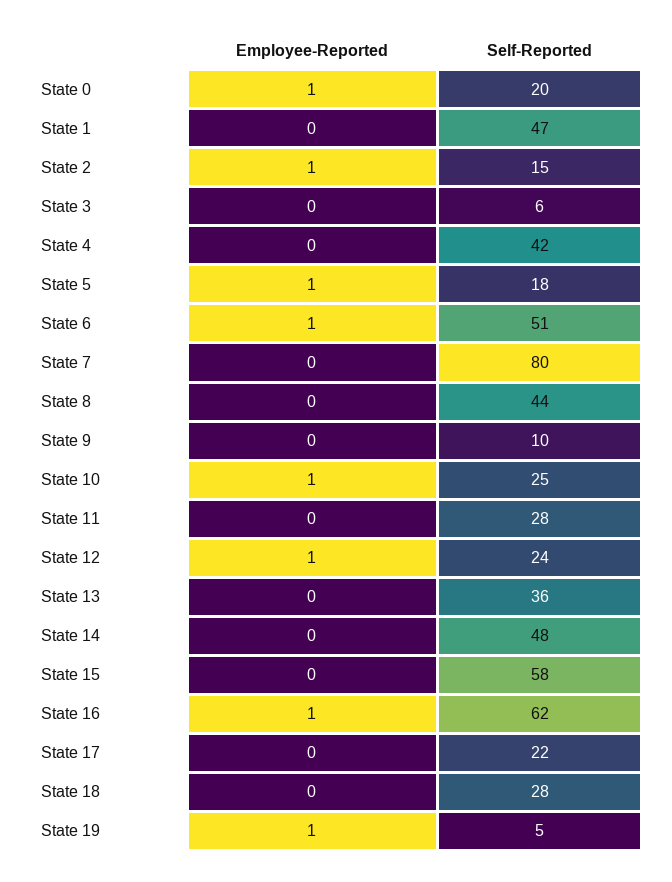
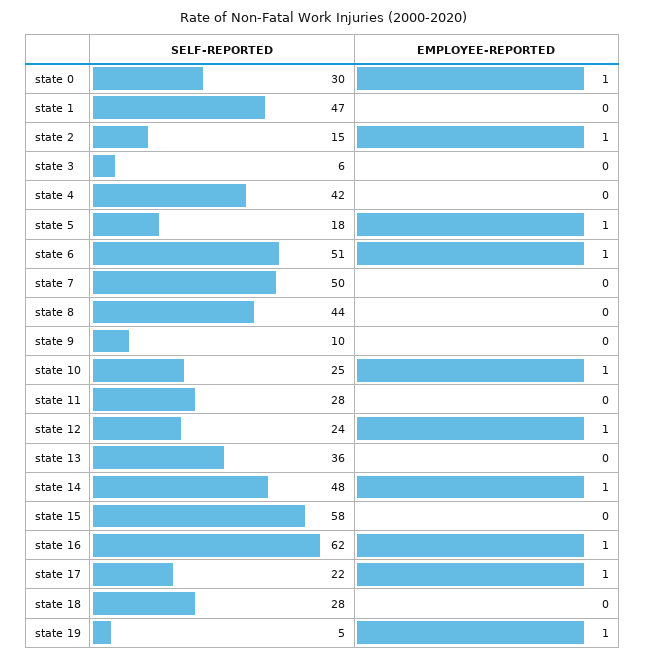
Self-Reported, State 0: 20 -> 30
Self-Reported, State 7: 80 -> 50
Employee-Reported, State 14: 0 -> 1
Employee-Reported, State 17: 0 -> 1

